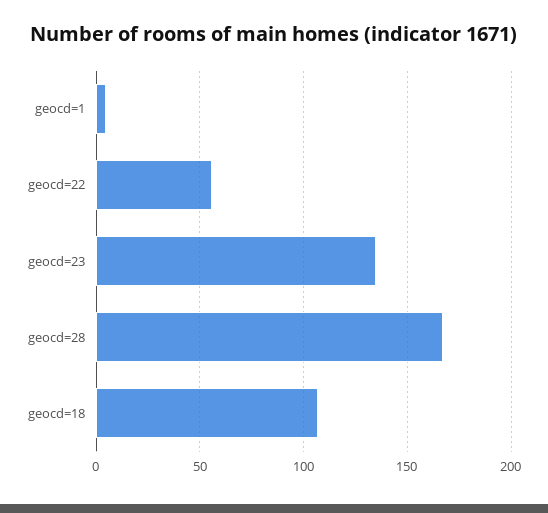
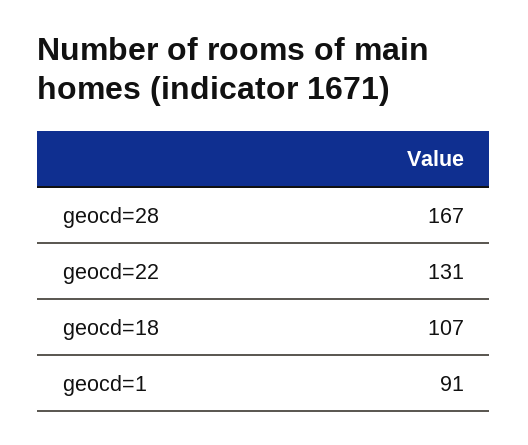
geocd=1: 5 -> 91
geocd=22: 55 -> 131
geocd=23: 135 -> none

